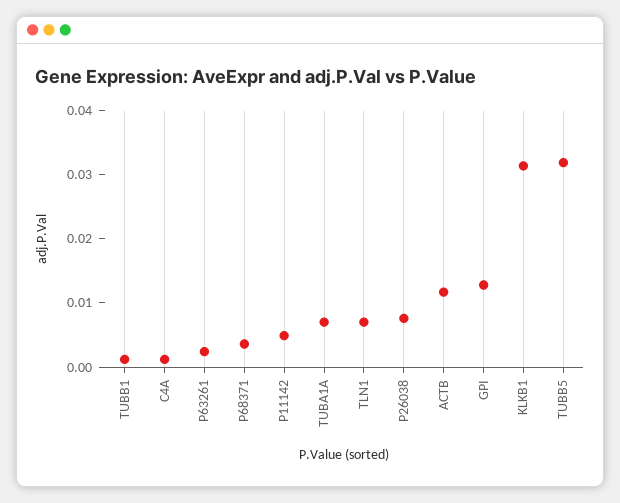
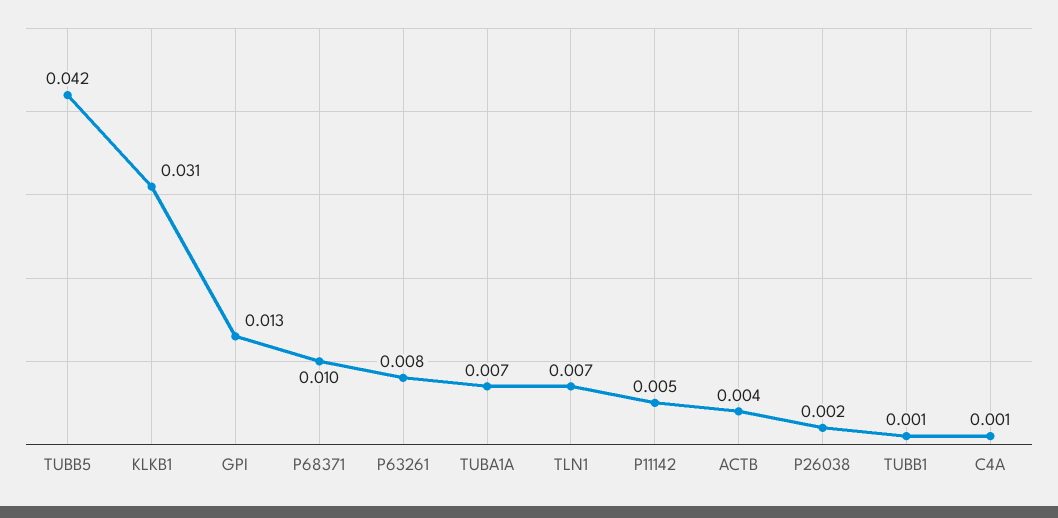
P63261: 0.002 -> 0.008
P68371: 0.004 -> 0.01
P26038: 0.008 -> 0.002
ACTB: 0.012 -> 0.004
TUBB5: 0.032 -> 0.042

